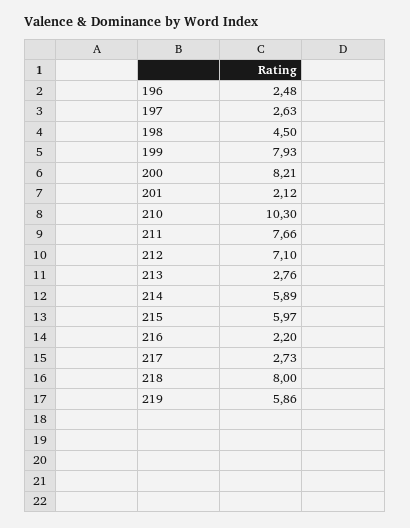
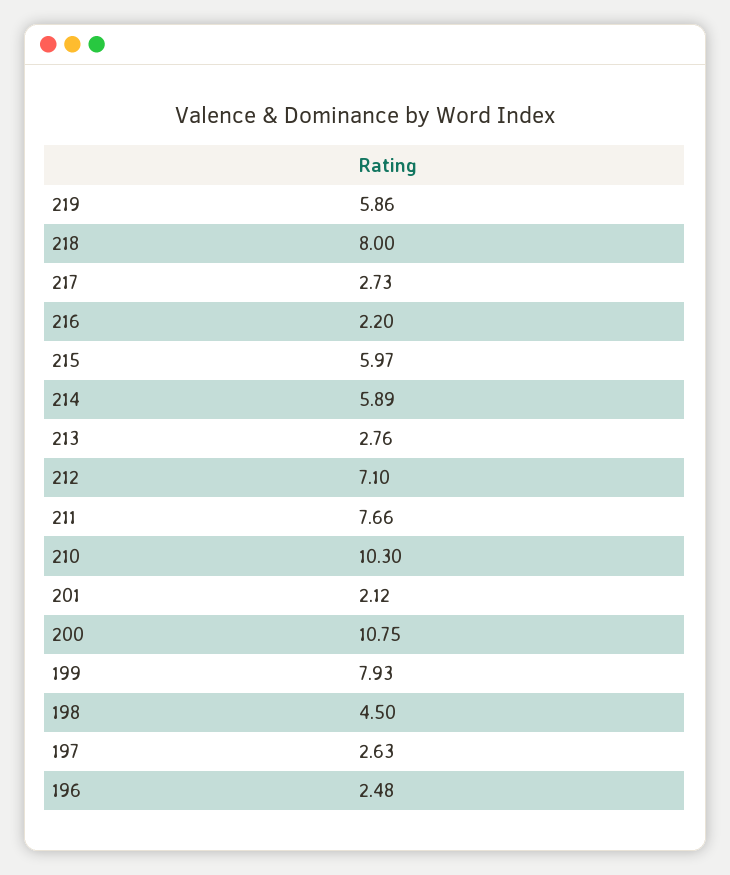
200: 8.21 -> 10.75

